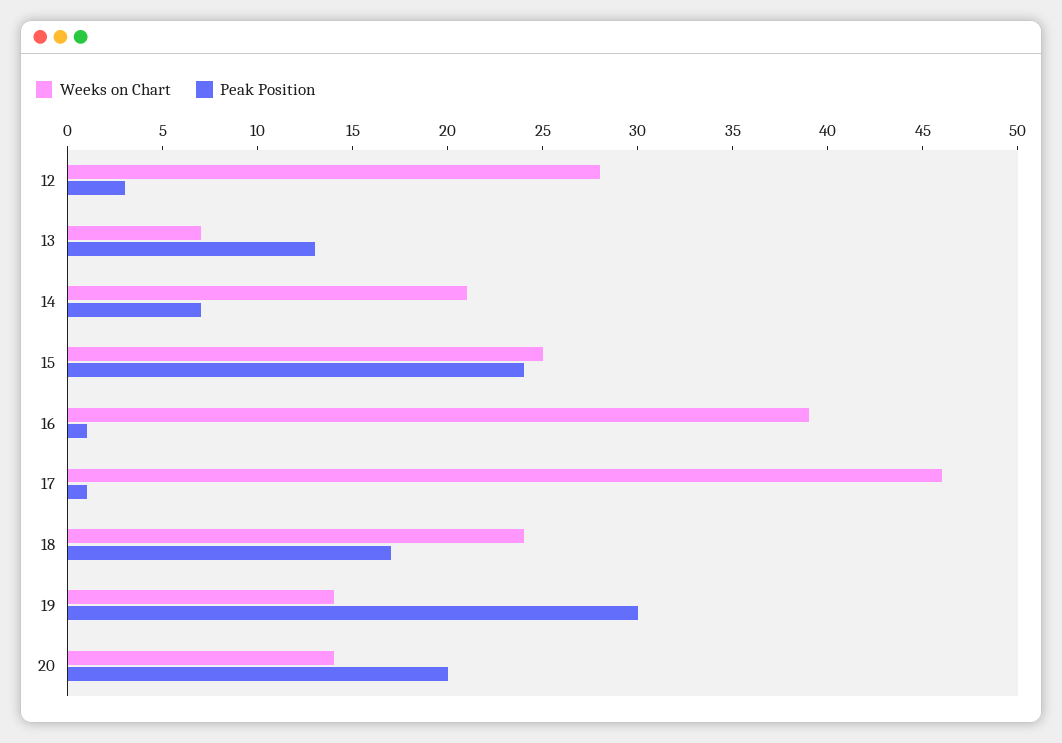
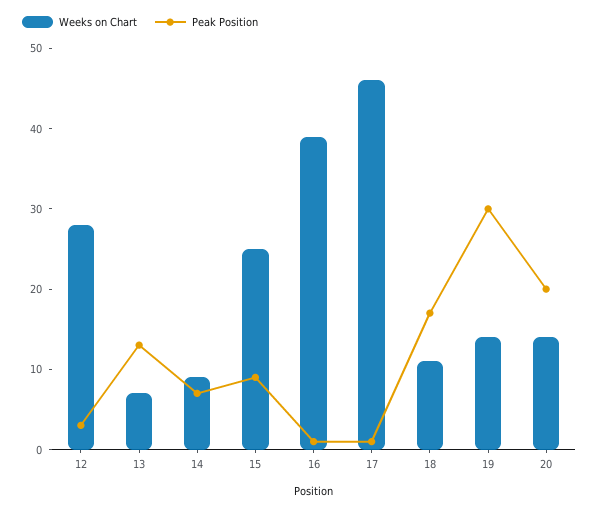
Weeks on Chart, 14: 21 -> 9
Peak Position, 15: 24 -> 9
Weeks on Chart, 18: 24 -> 11

